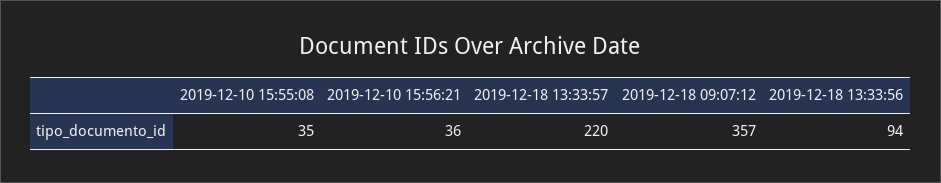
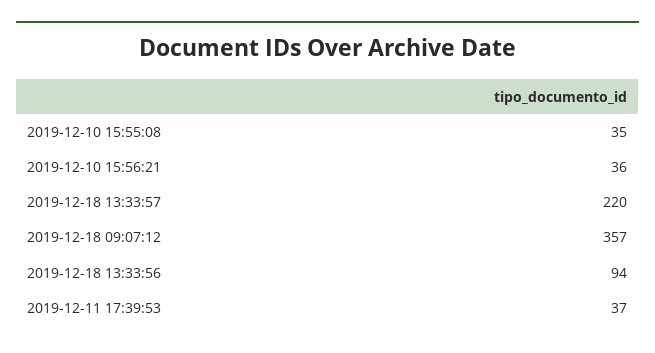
2019-12-11 17:39:53: none -> 37

